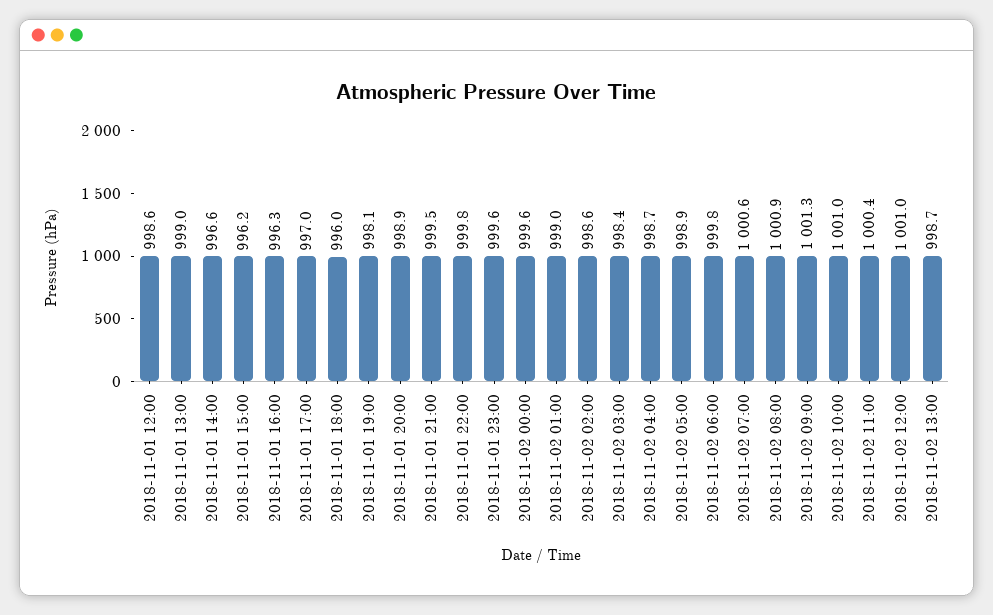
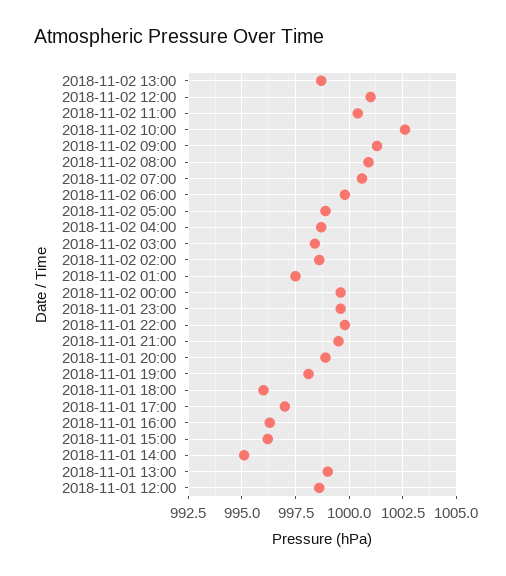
2018-11-01 14:00: 996.6 -> 995
2018-11-02 01:00: 999 -> 997.5
2018-11-02 10:00: 1001 -> 1002.5

